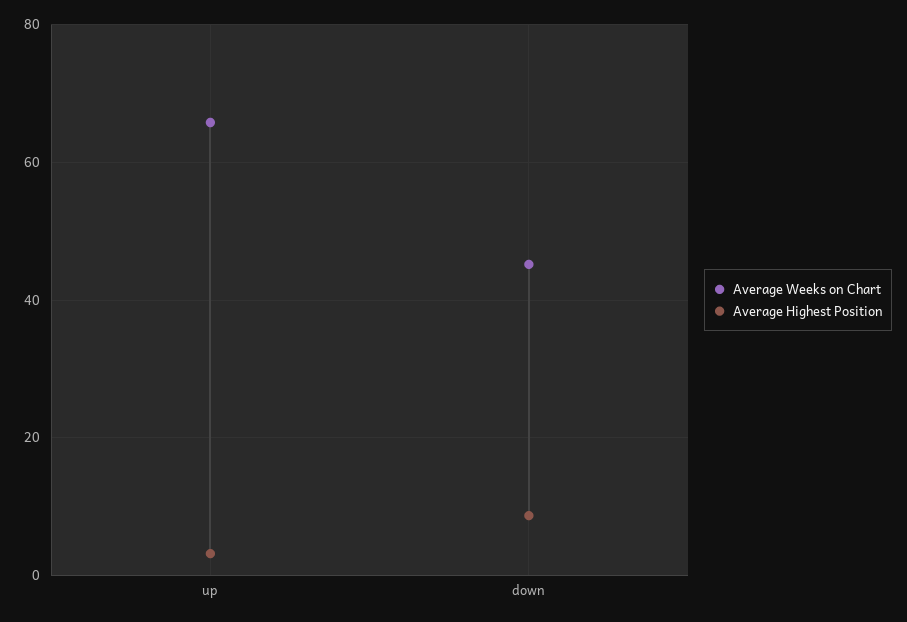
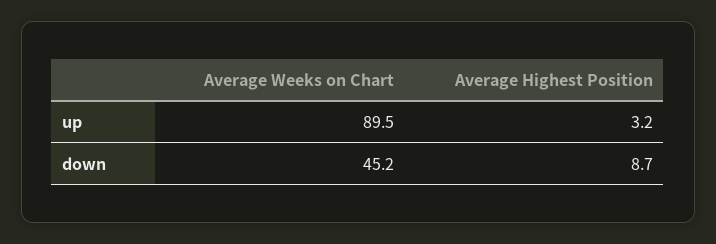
Average Weeks on Chart, up: 66 -> 89.5

